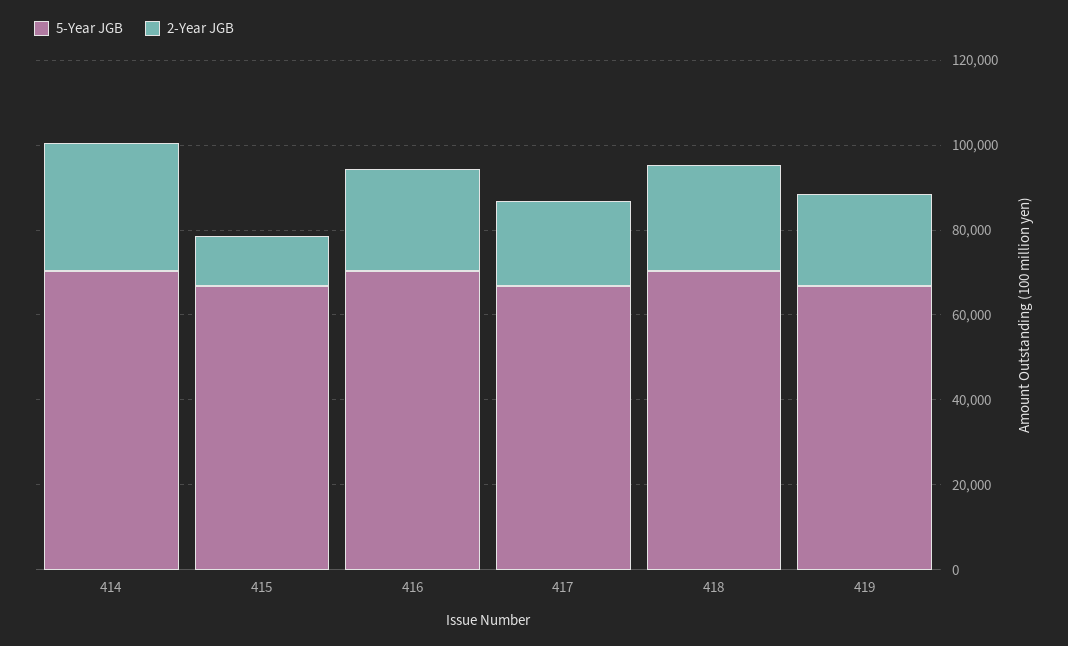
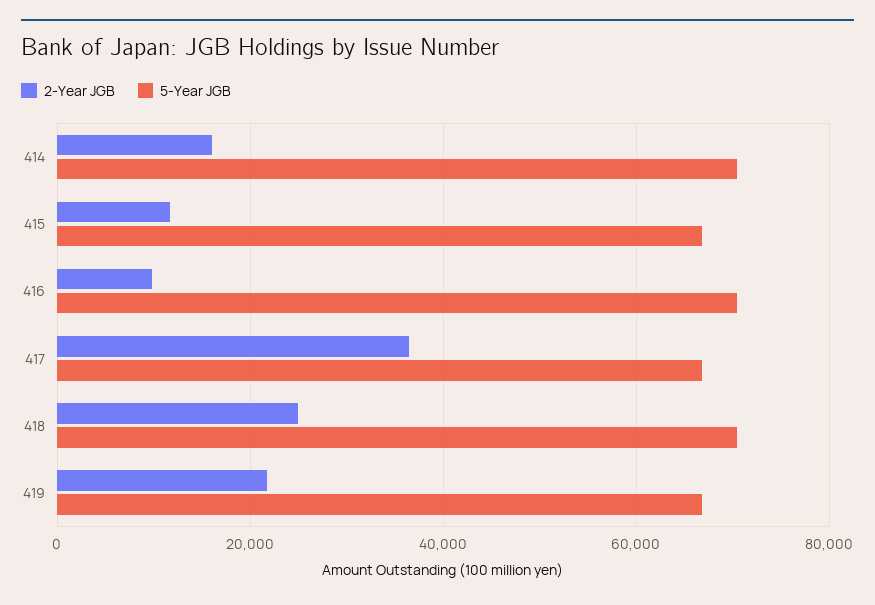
2-Year JGB, 414: 30000 -> 16000
2-Year JGB, 416: 25000 -> 10000
2-Year JGB, 417: 20000 -> 36000

